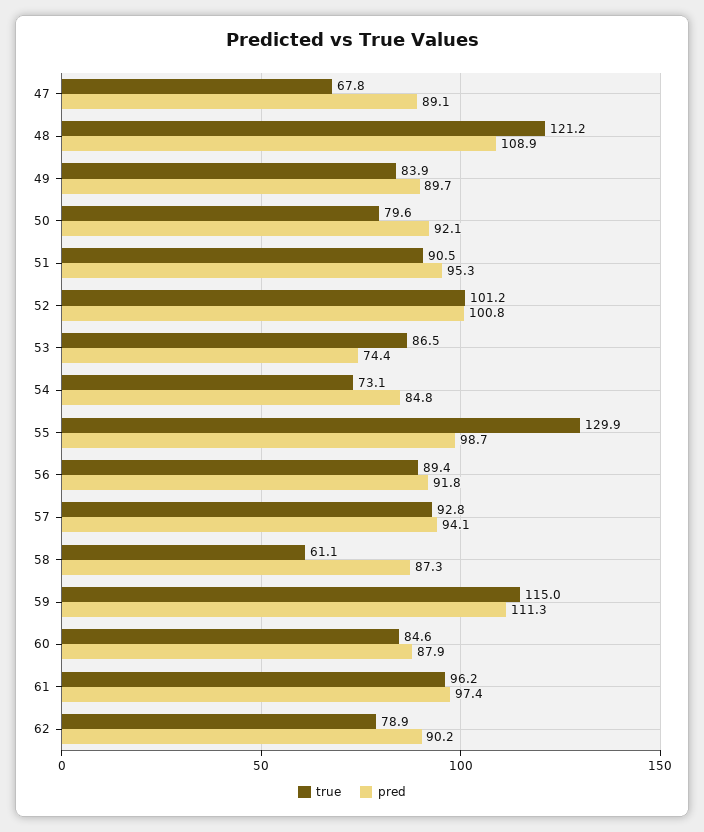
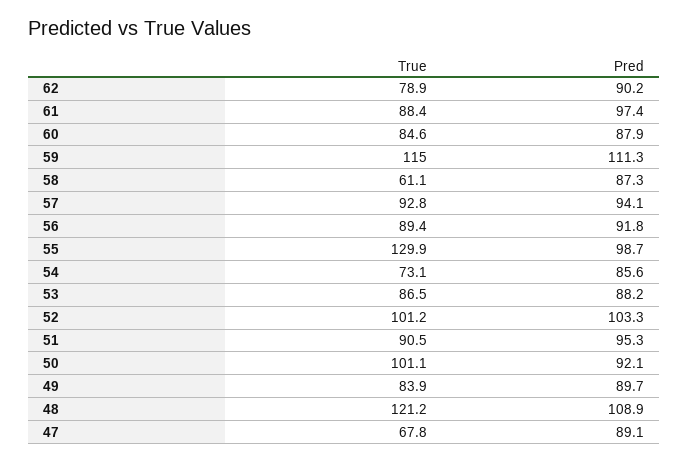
true, 50: 79.6 -> 101.1
pred, 52: 100.8 -> 103.3
pred, 53: 74.4 -> 88.2
pred, 54: 84.8 -> 85.6
true, 61: 96.2 -> 88.4

